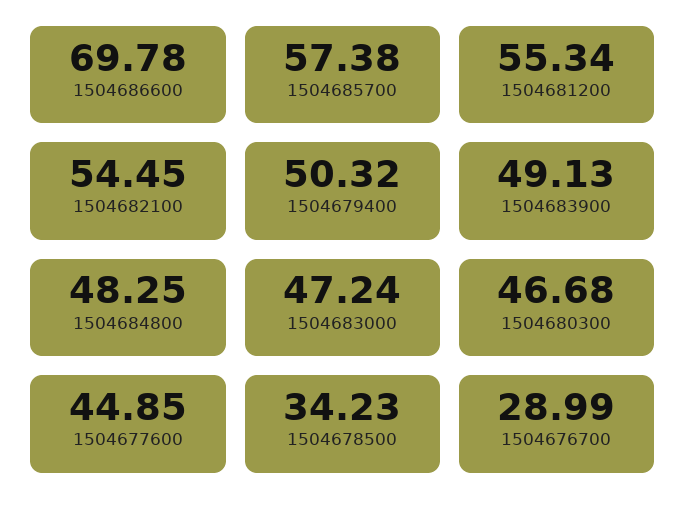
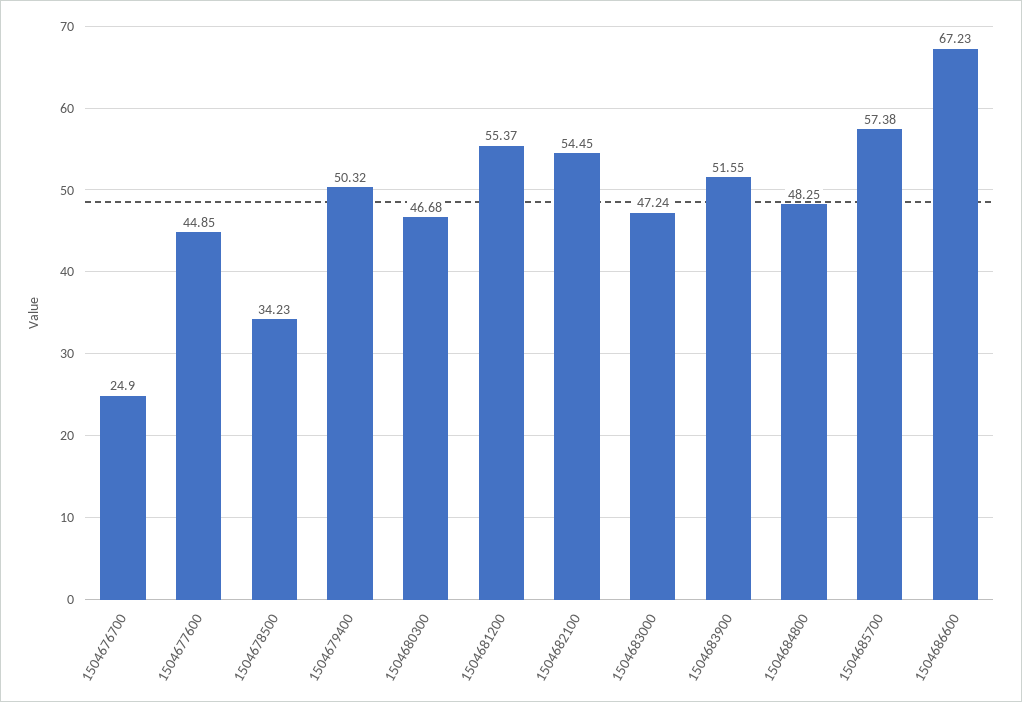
1504686600: 69.78 -> 67.23
1504681200: 55.34 -> 55.37
1504683900: 49.13 -> 51.55
1504676700: 28.99 -> 24.9

